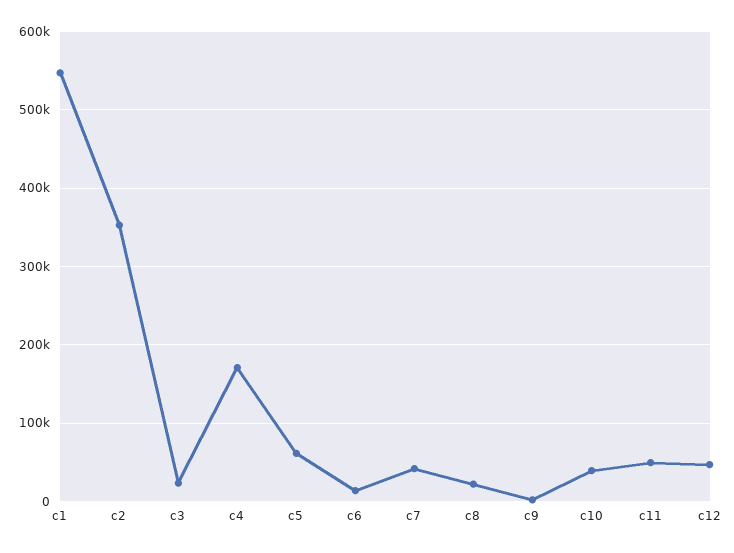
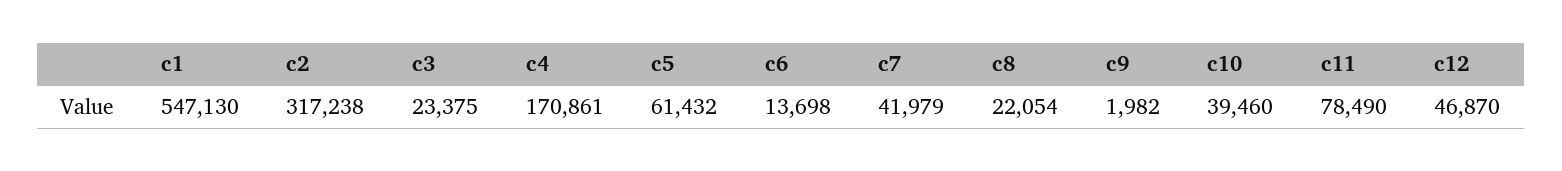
c2: 350000 -> 317238
c11: 50000 -> 78490

